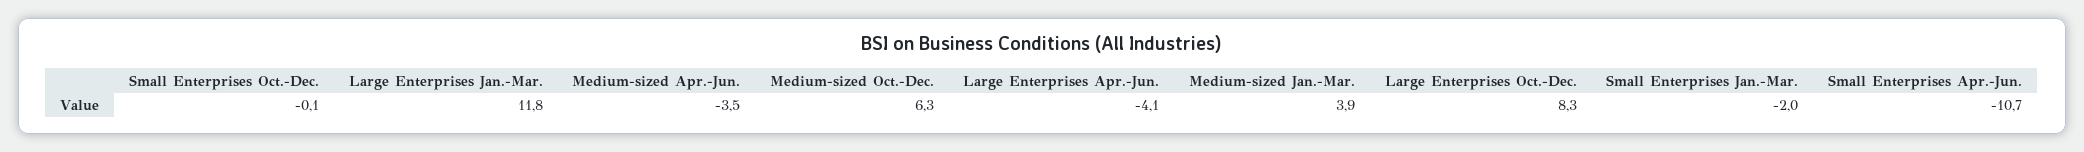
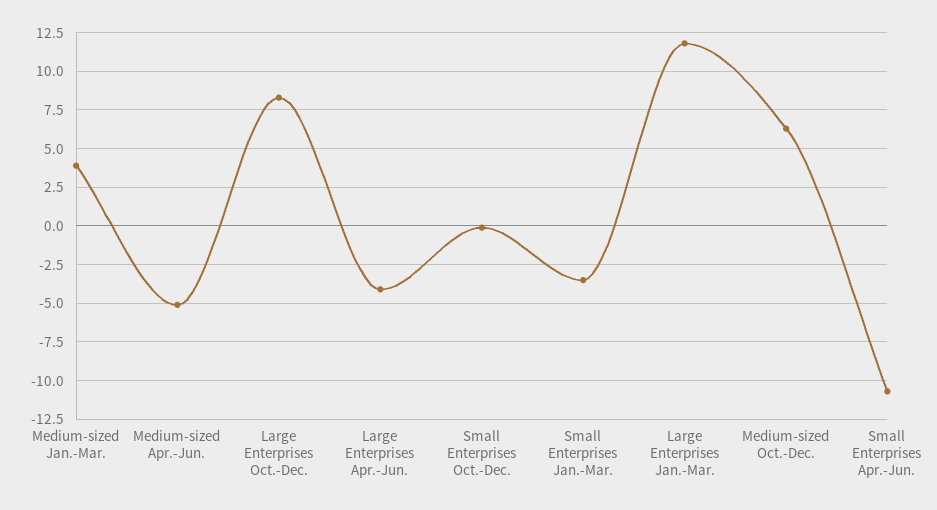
Medium-sized Apr.-Jun.: -3.5 -> -5
Small Enterprises Jan.-Mar.: -2 -> -3.5

